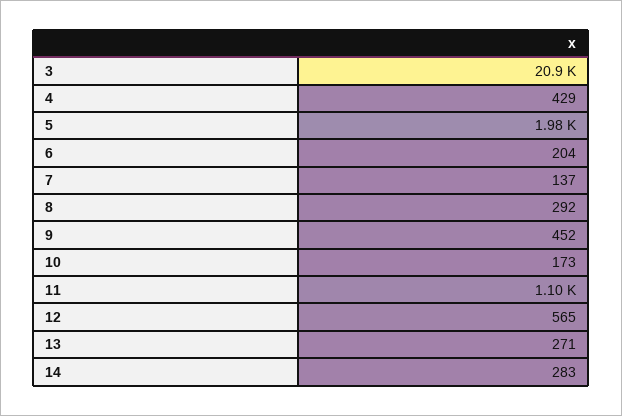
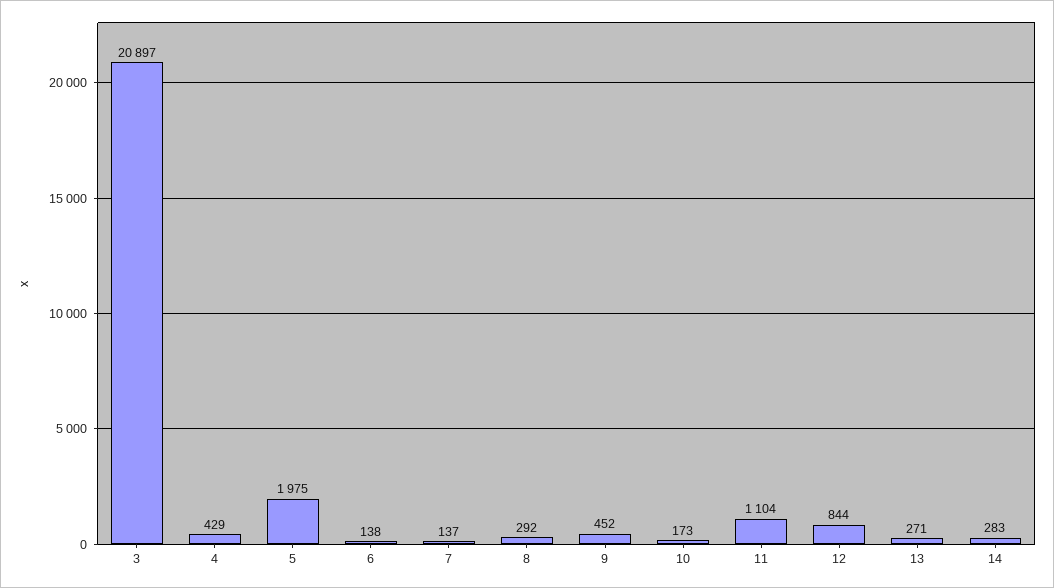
6: 204 -> 138
12: 565 -> 844

